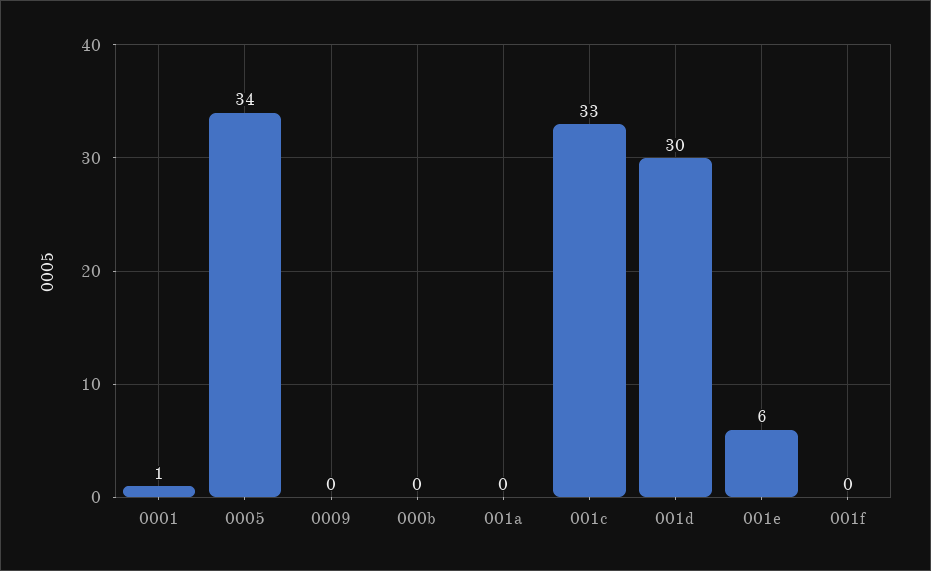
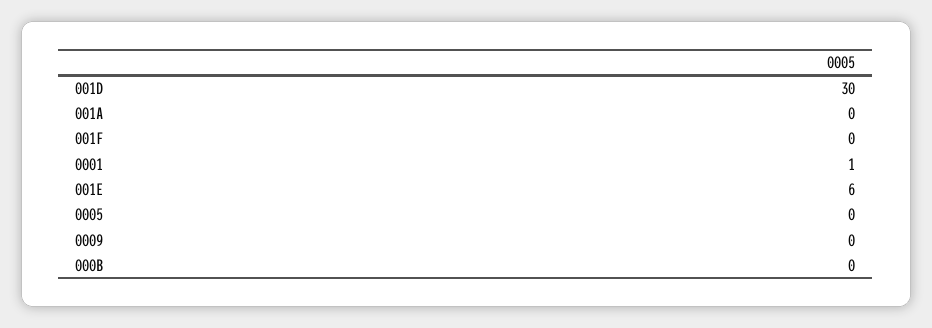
0005: 34 -> 0
001c: 33 -> none

